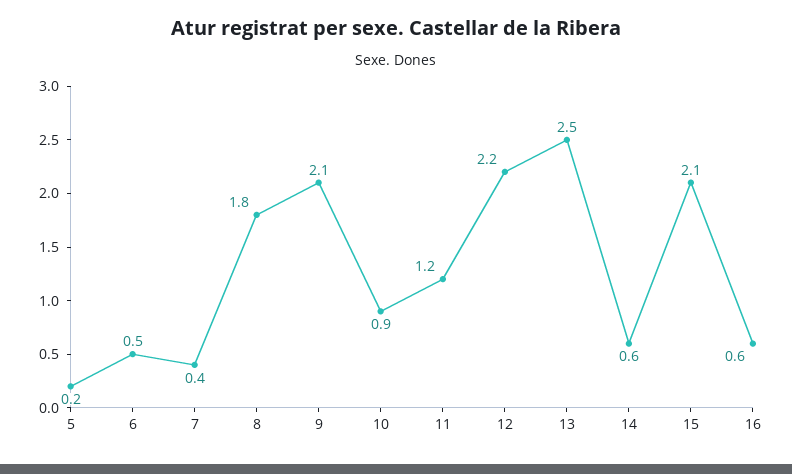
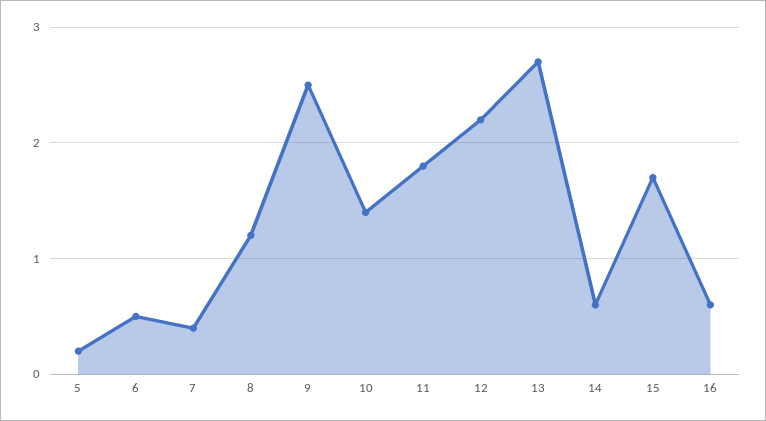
8: 1.8 -> 1.2
9: 2.1 -> 2.5
10: 0.9 -> 1.4
11: 1.2 -> 1.8
13: 2.5 -> 2.7
15: 2.1 -> 1.7

